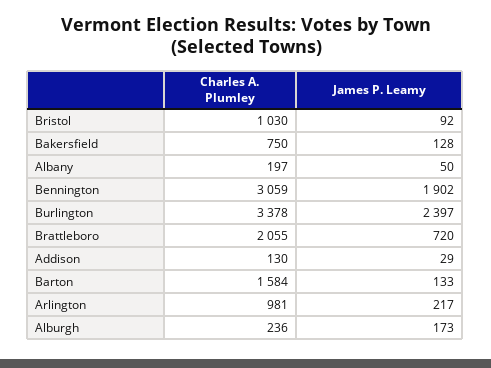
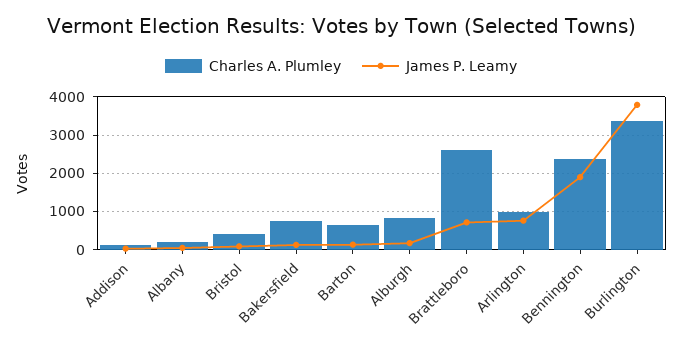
Charles A. Plumley, Bristol: 1030 -> 400
Charles A. Plumley, Bennington: 3059 -> 2400
James P. Leamy, Burlington: 2397 -> 3800
Charles A. Plumley, Brattleboro: 2055 -> 2600
Charles A. Plumley, Barton: 1584 -> 600
James P. Leamy, Arlington: 217 -> 800
Charles A. Plumley, Alburgh: 236 -> 800

